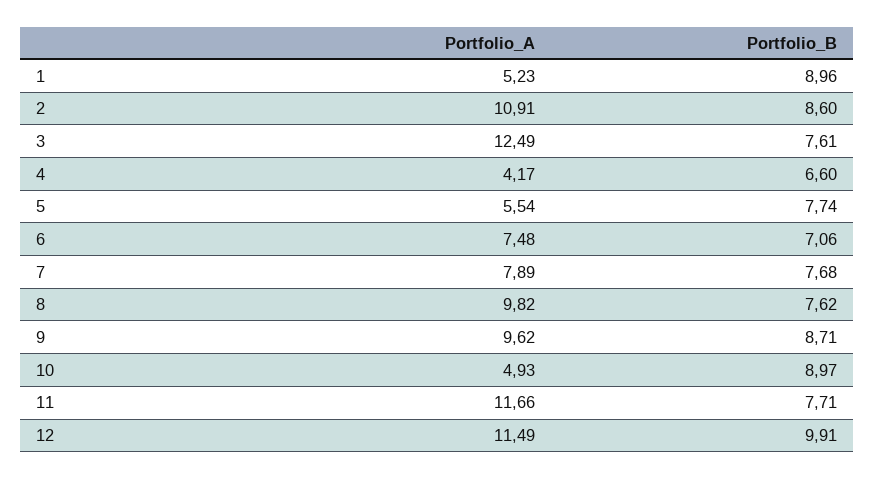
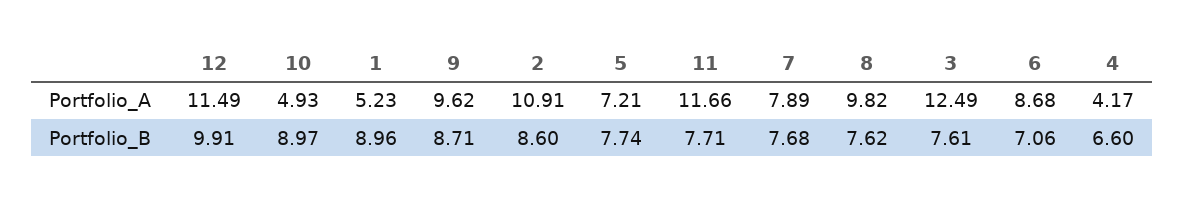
Portfolio_A, 5: 5.54 -> 7.21
Portfolio_A, 6: 7.48 -> 8.68

